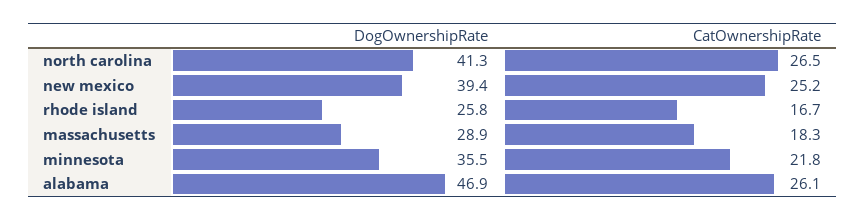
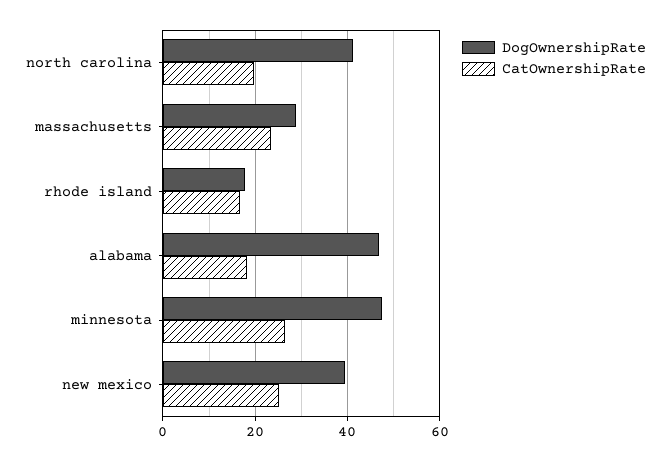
CatOwnershipRate, north carolina: 26.5 -> 20
DogOwnershipRate, rhode island: 25.8 -> 18
CatOwnershipRate, massachusetts: 18.3 -> 24
DogOwnershipRate, minnesota: 35.5 -> 48
CatOwnershipRate, minnesota: 21.8 -> 26
CatOwnershipRate, alabama: 26.1 -> 18

